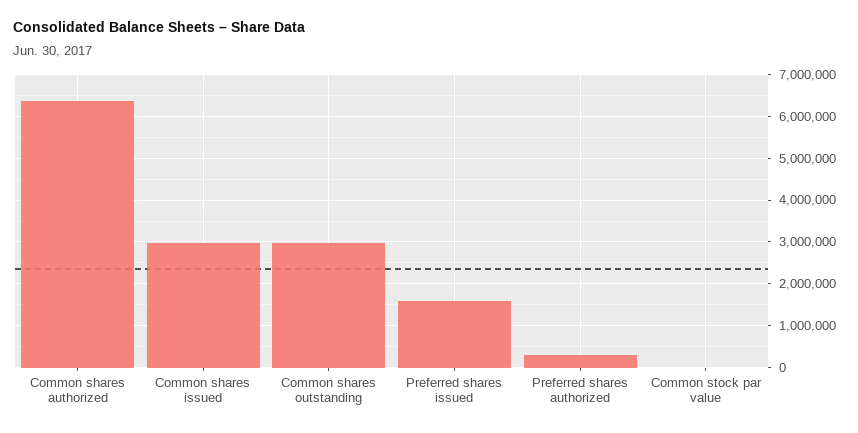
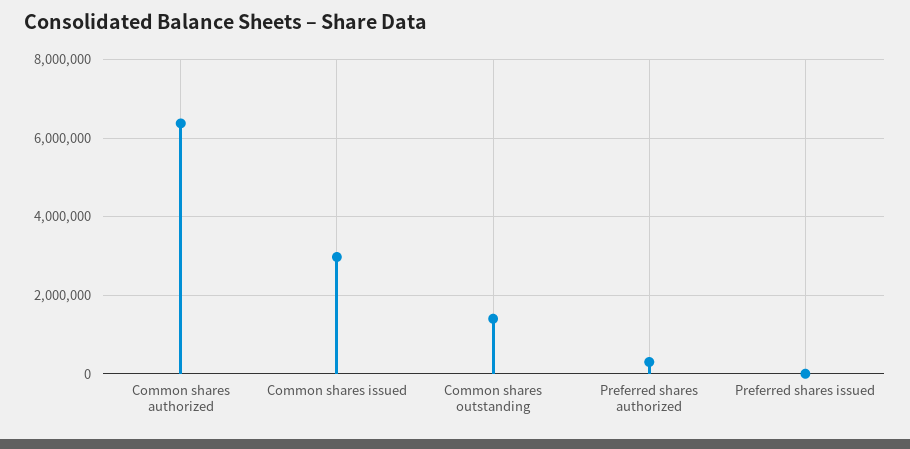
Common shares outstanding: 3000000 -> 1400000
Preferred shares issued: 1600000 -> 0
Common stock par value: 0 -> none

